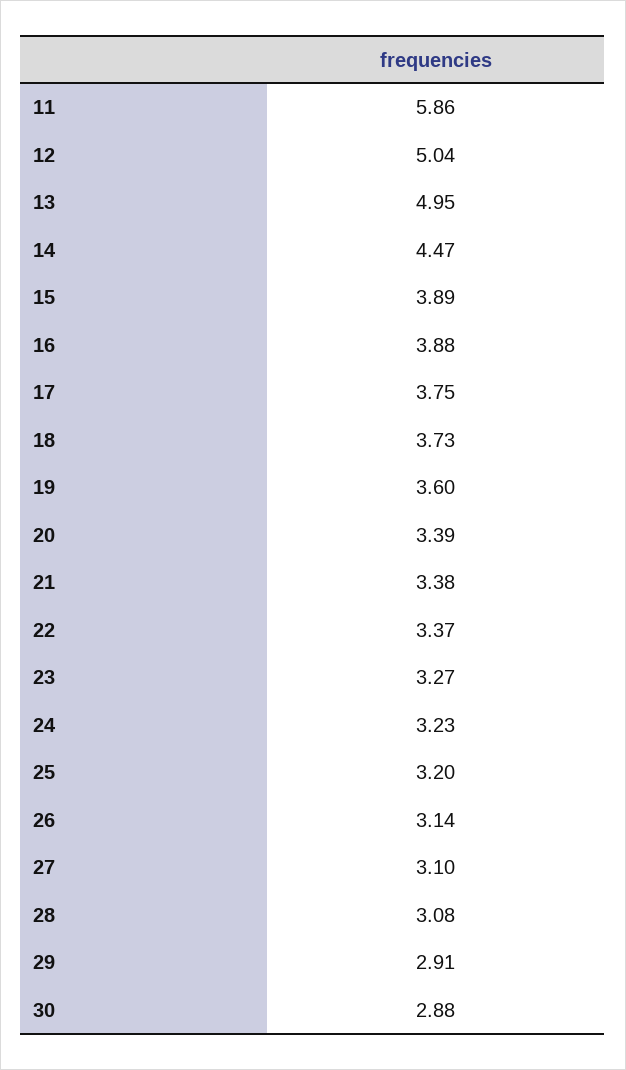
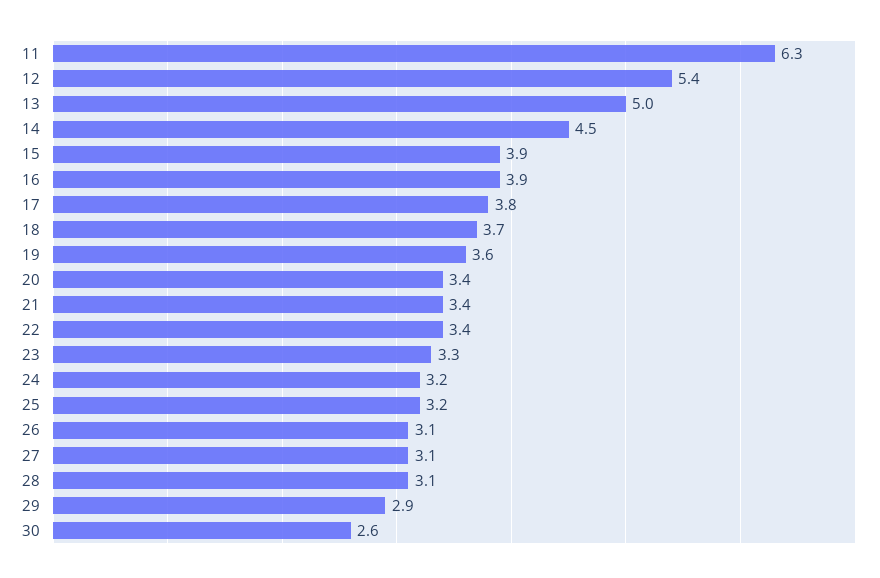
11: 5.86 -> 6.3
12: 5.04 -> 5.4
30: 2.88 -> 2.6

